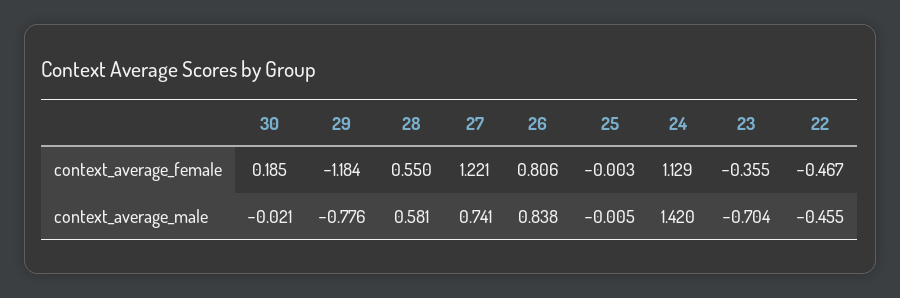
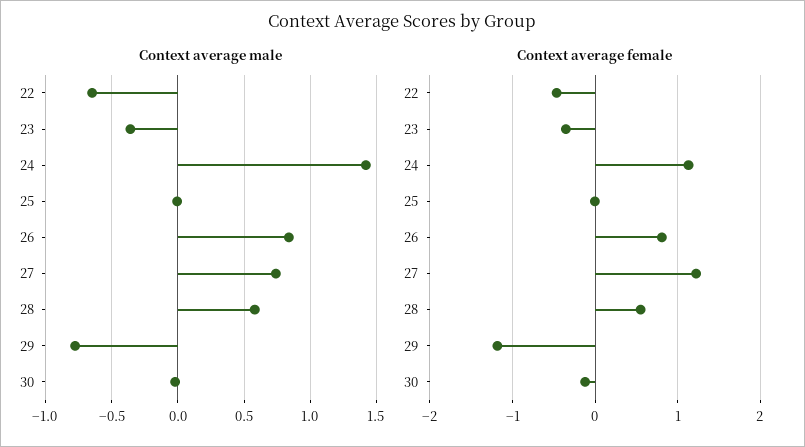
context_average_female, 30: 0.185 -> -0.1
context_average_male, 23: -0.704 -> -0.35
context_average_male, 22: -0.455 -> -0.65

